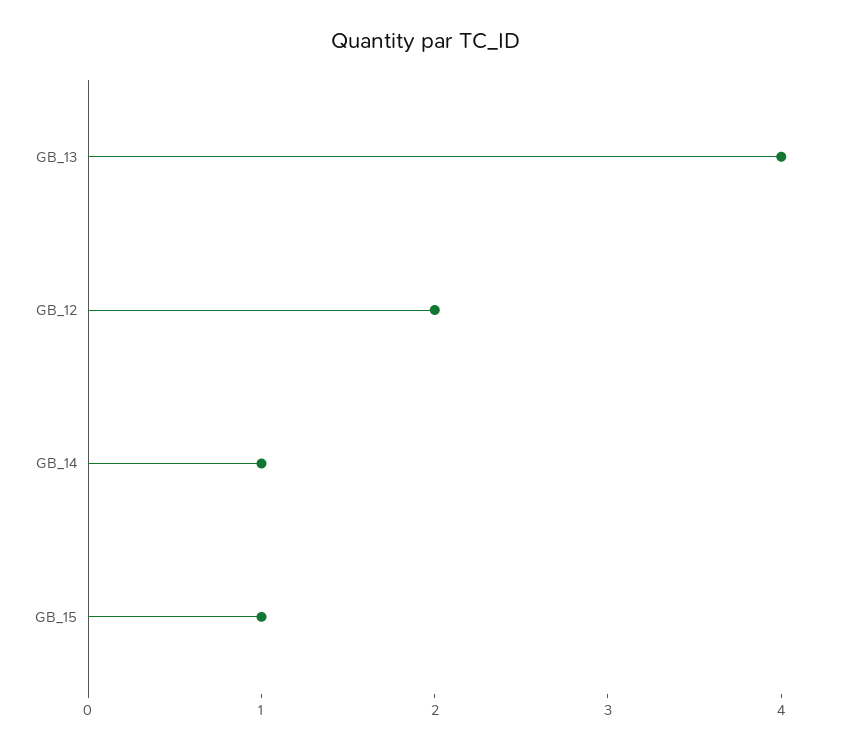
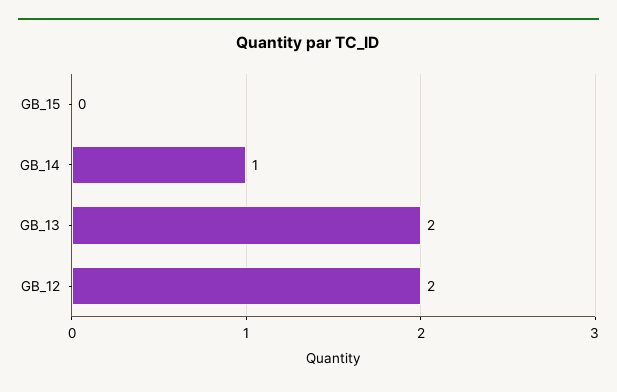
GB_13: 4 -> 2
GB_15: 1 -> 0

